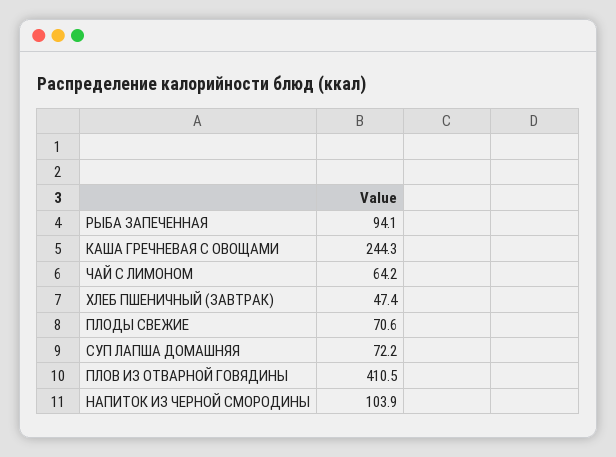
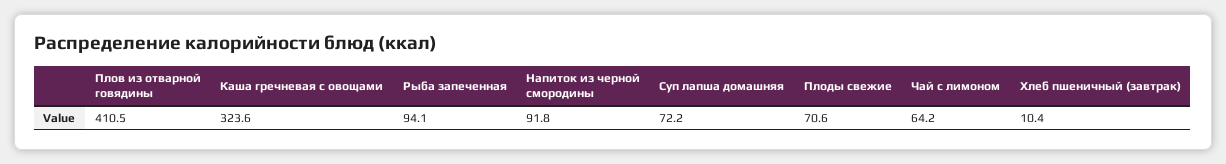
КАША ГРЕЧНЕВАЯ С ОВОЩАМИ: 244.3 -> 323.6
ХЛЕБ ПШЕНИЧНЫЙ (ЗАВТРАК): 47.4 -> 10.4
НАПИТОК ИЗ ЧЕРНОЙ СМОРОДИНЫ: 103.9 -> 91.8

